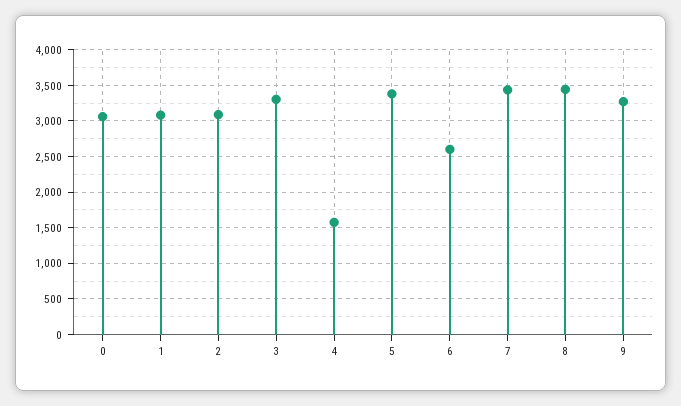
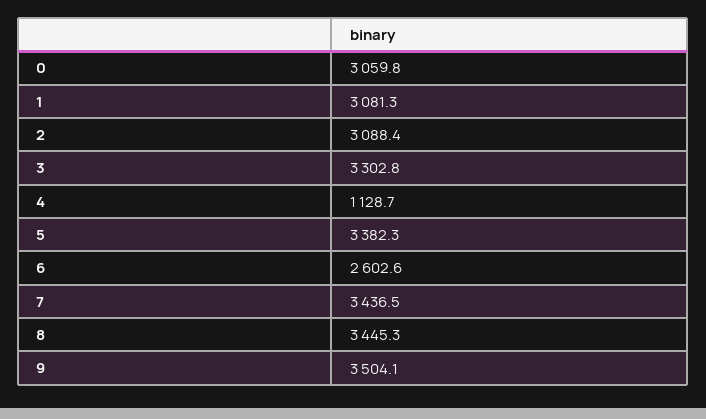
4: 1600 -> 1128.7
9: 3300 -> 3504.1

